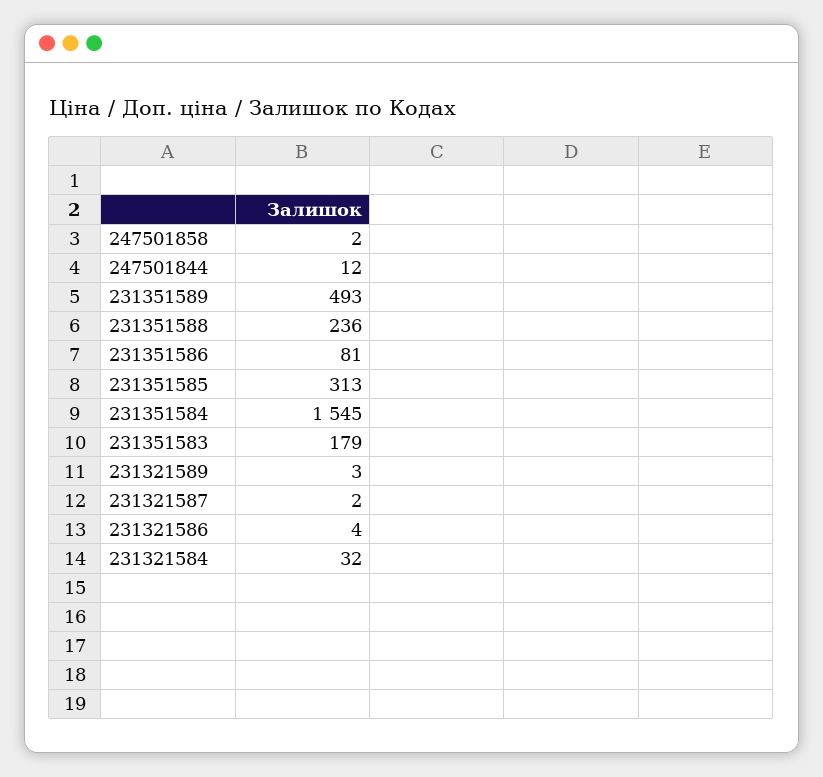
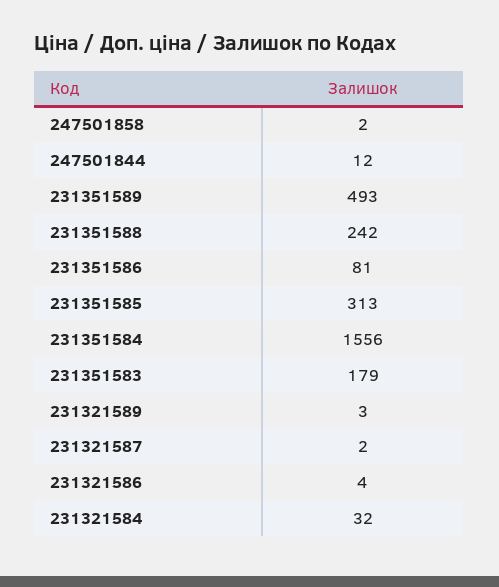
231351588: 236 -> 242
231351584: 1545 -> 1556

